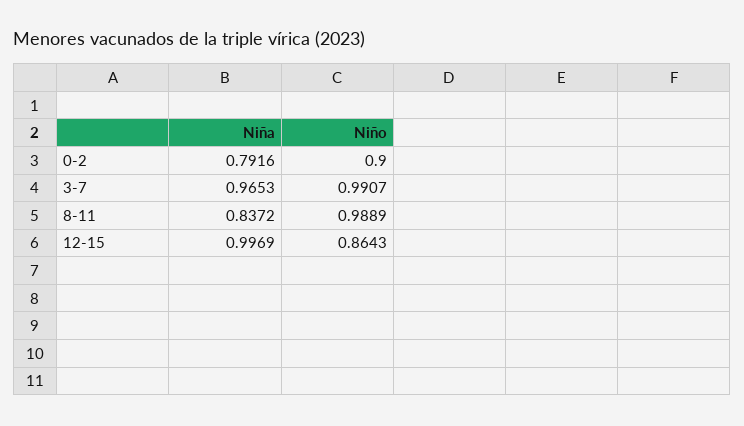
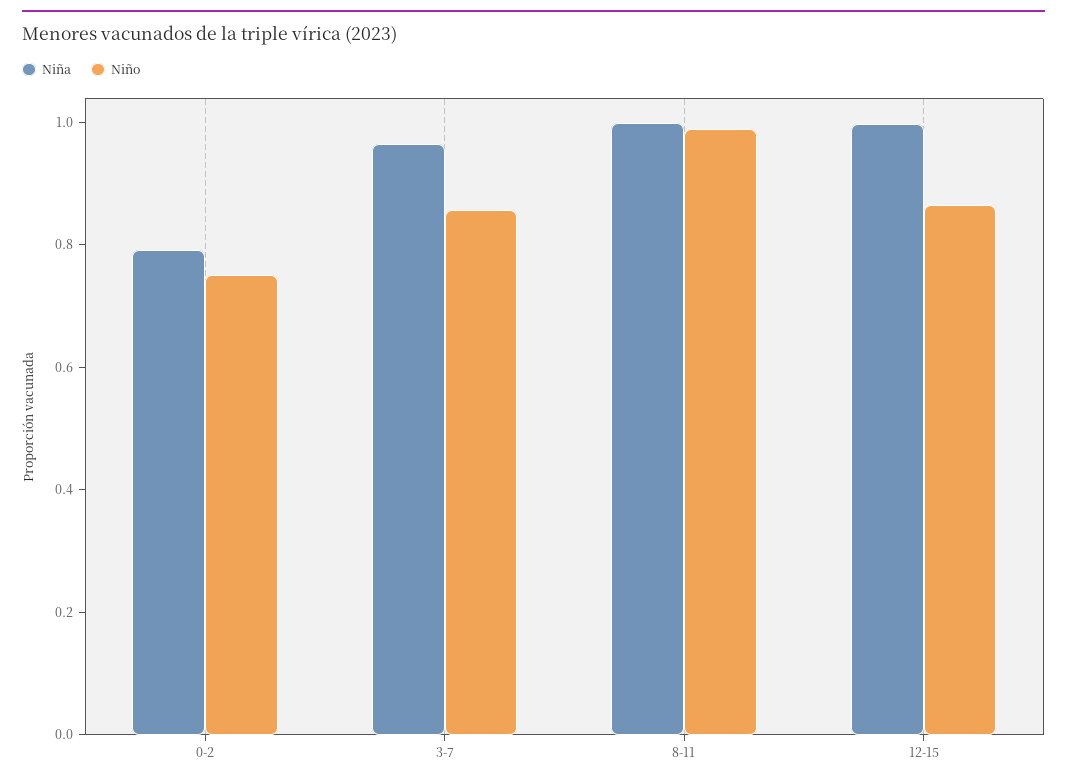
Niño, 0-2: 0.9 -> 0.75
Niño, 3-7: 0.9907 -> 0.85
Niña, 8-11: 0.8372 -> 1

